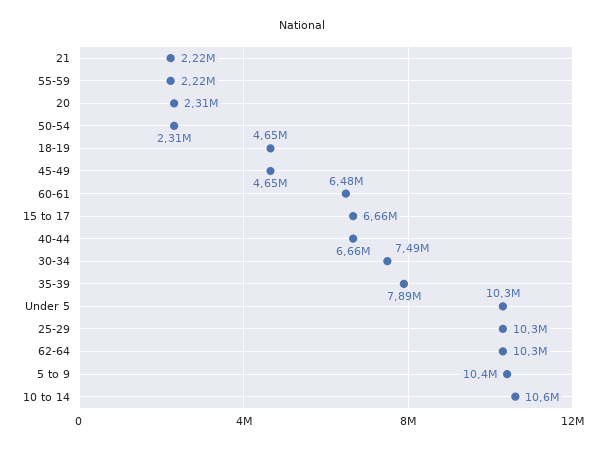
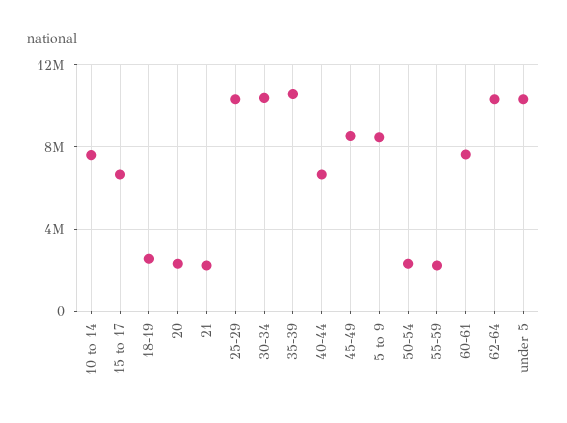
18-19: 4650000 -> 2500000
45-49: 4650000 -> 8500000
60-61: 6480000 -> 7500000
30-34: 7490000 -> 10500000
35-39: 7890000 -> 10500000
5 to 9: 10400000 -> 8500000
10 to 14: 10600000 -> 7500000

